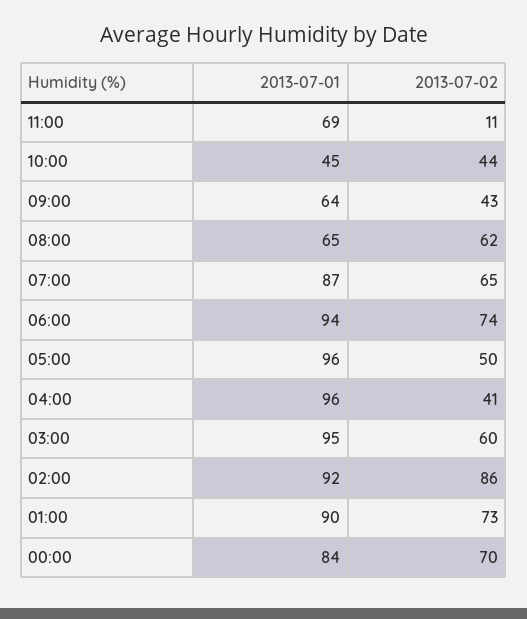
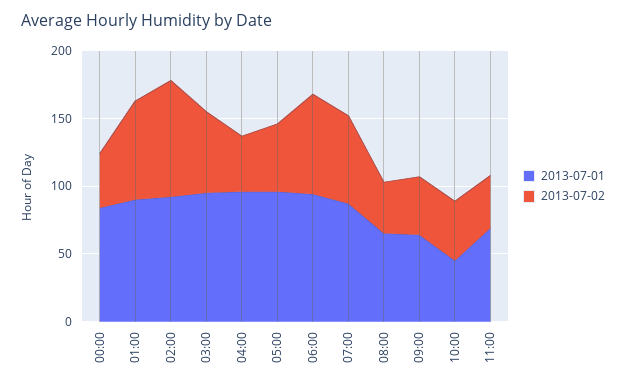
2013-07-02, 11:00: 11 -> 40
2013-07-02, 08:00: 62 -> 40
2013-07-02, 00:00: 70 -> 40

